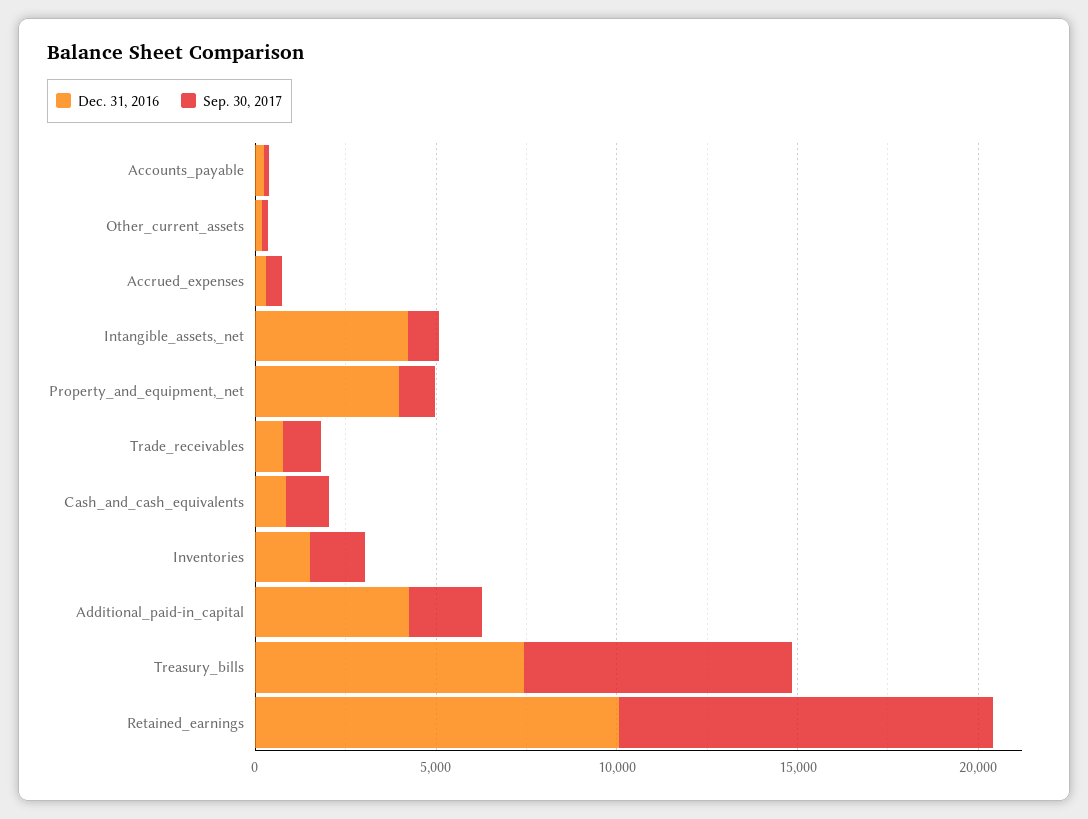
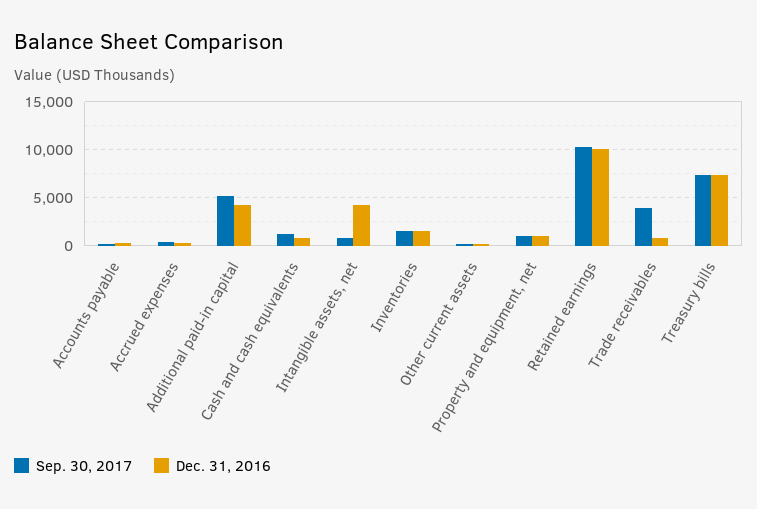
Dec. 31, 2016, Property_and_equipment,_net: 4000 -> 1000
Sep. 30, 2017, Trade_receivables: 1000 -> 4000
Sep. 30, 2017, Additional_paid-in_capital: 2000 -> 5000

